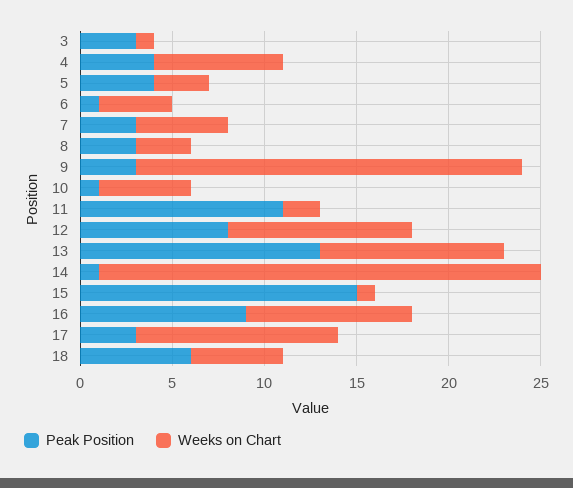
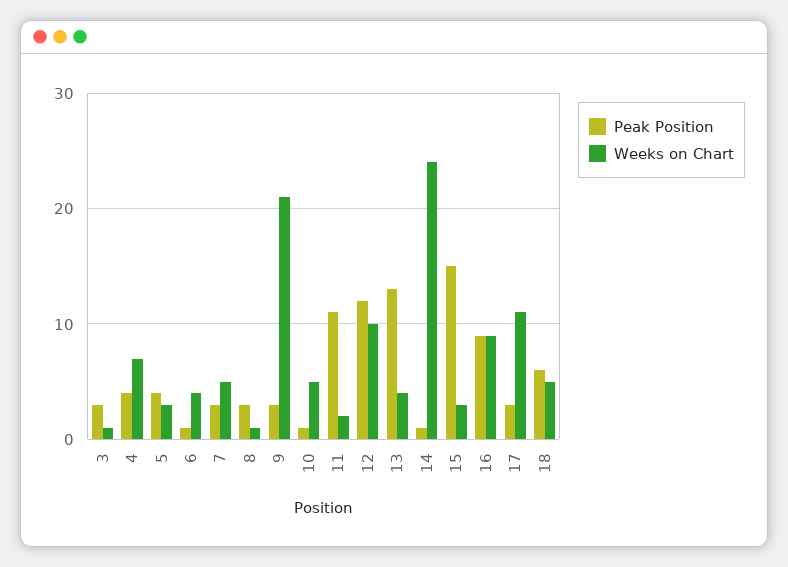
Weeks on Chart, 8: 3 -> 1
Peak Position, 12: 8 -> 12
Weeks on Chart, 13: 10 -> 4
Weeks on Chart, 15: 1 -> 3

